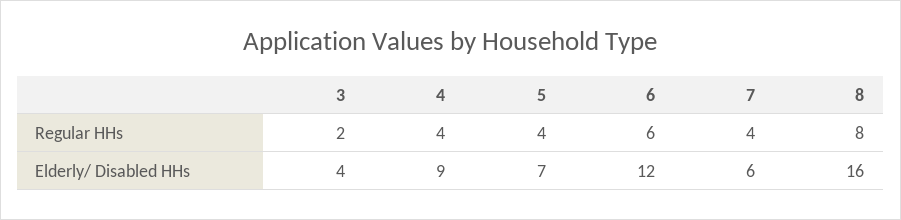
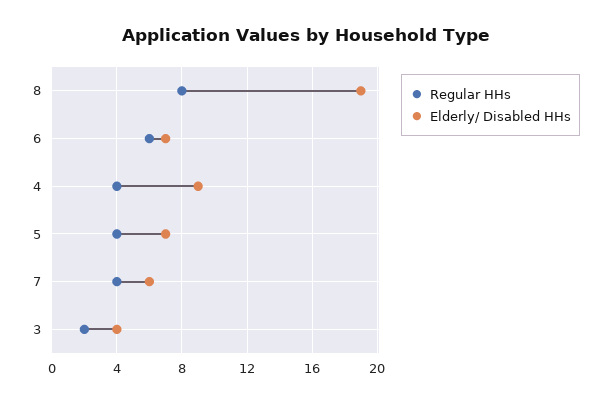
Elderly/ Disabled HHs, 6: 12 -> 7
Elderly/ Disabled HHs, 8: 16 -> 19

